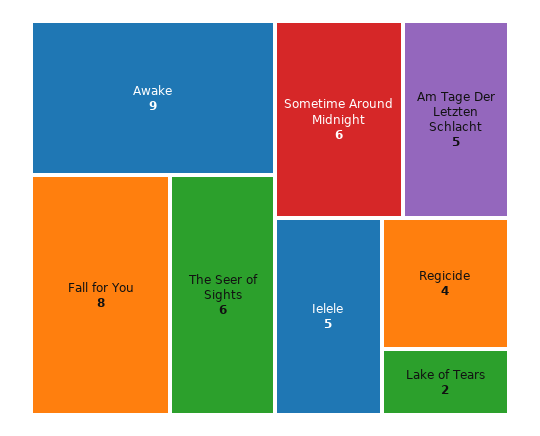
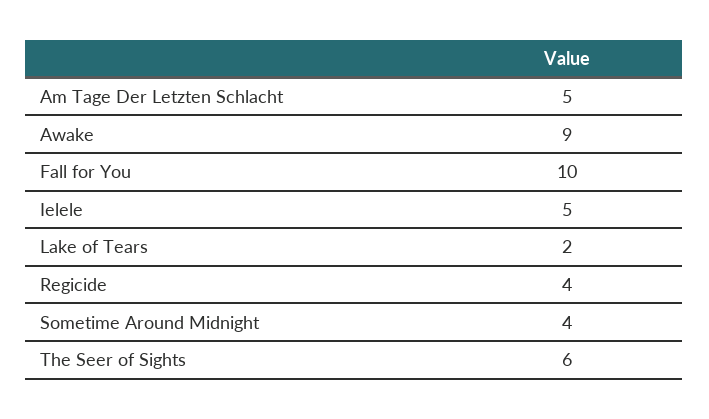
Fall for You: 8 -> 10
Sometime Around Midnight: 6 -> 4

